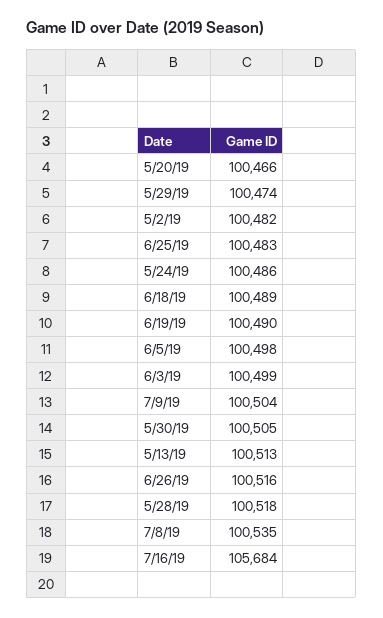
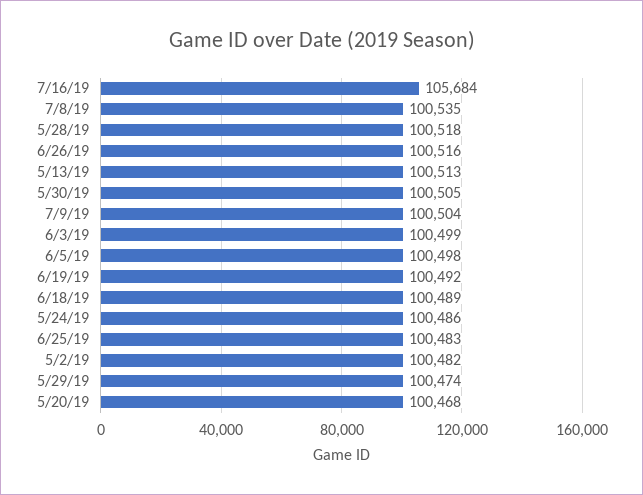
5/20/19: 100466 -> 100468
6/19/19: 100490 -> 100492

